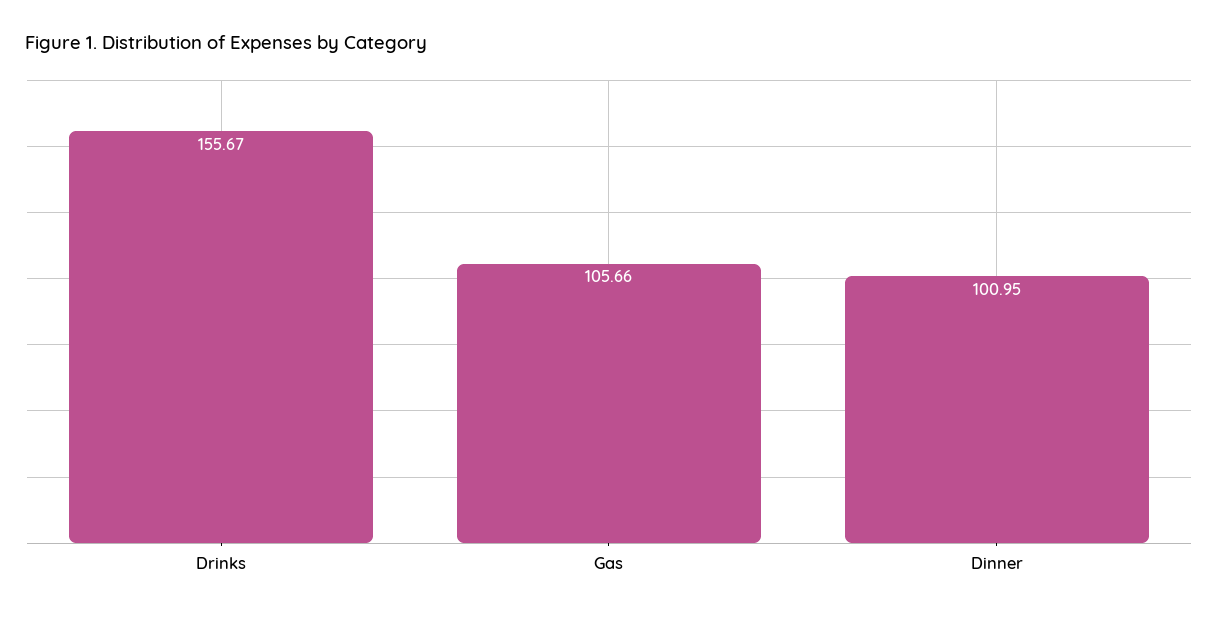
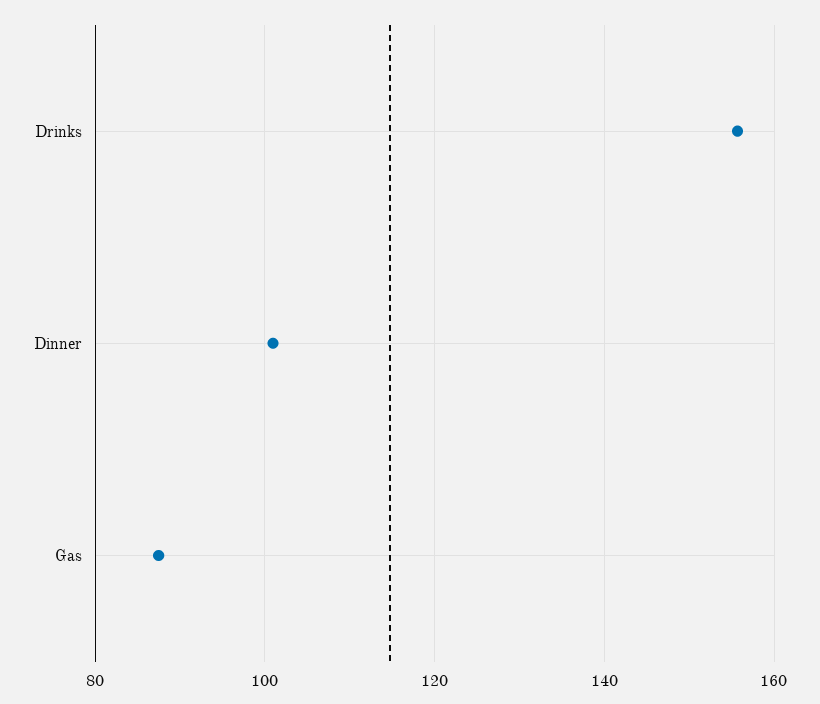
Gas: 105.66 -> 88

